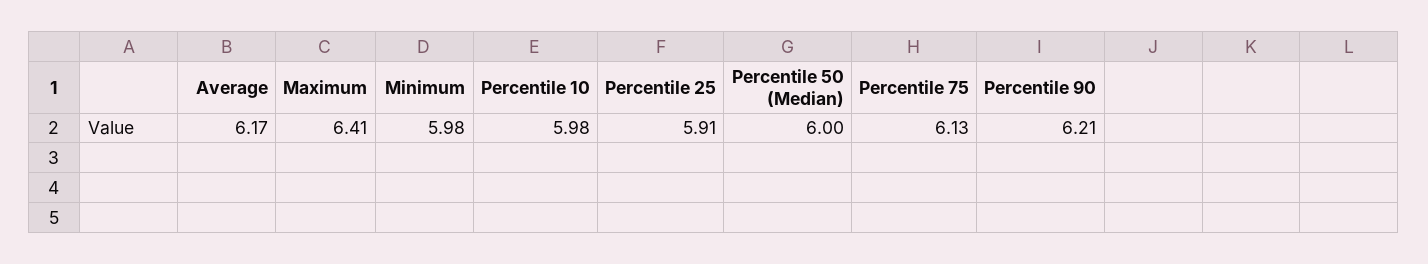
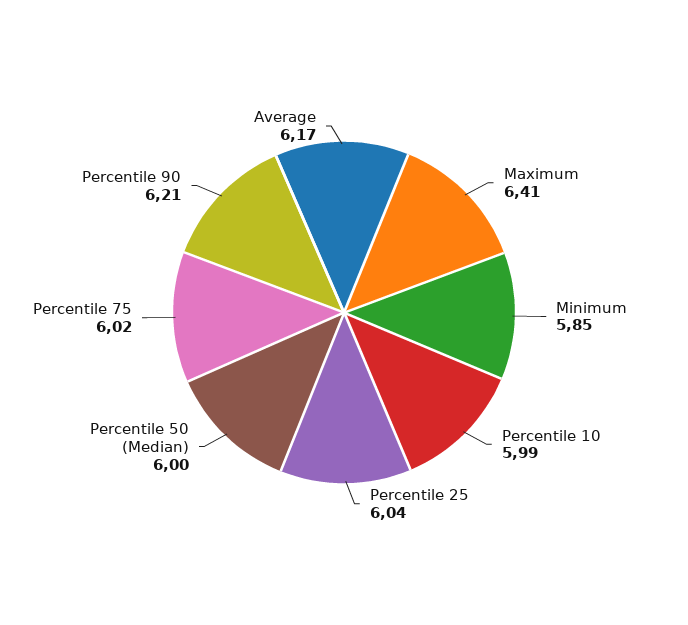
Minimum: 5.98 -> 5.85
Percentile 10: 5.98 -> 5.99
Percentile 25: 5.91 -> 6.04
Percentile 75: 6.13 -> 6.02

